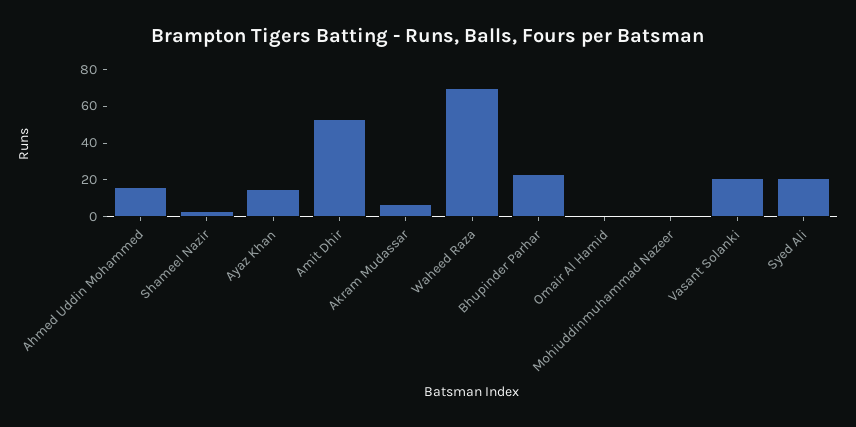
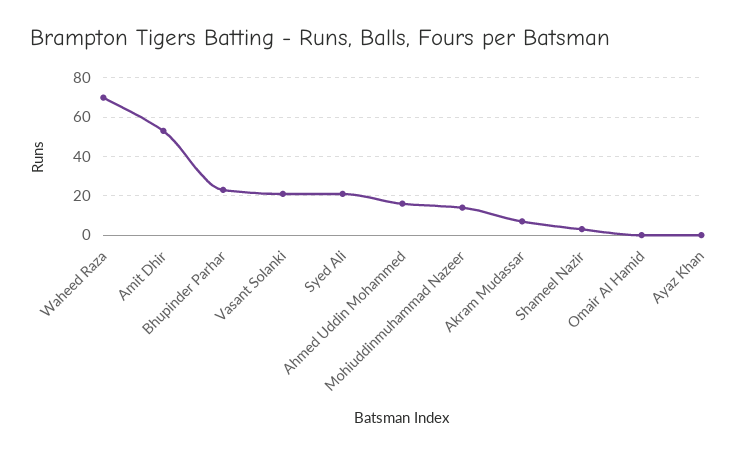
Ayaz Khan: 15 -> 0
Mohiuddinmuhammad Nazeer: 0 -> 15

